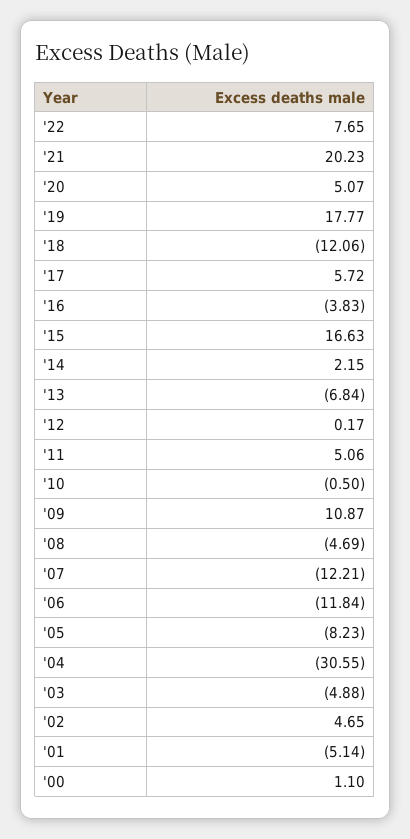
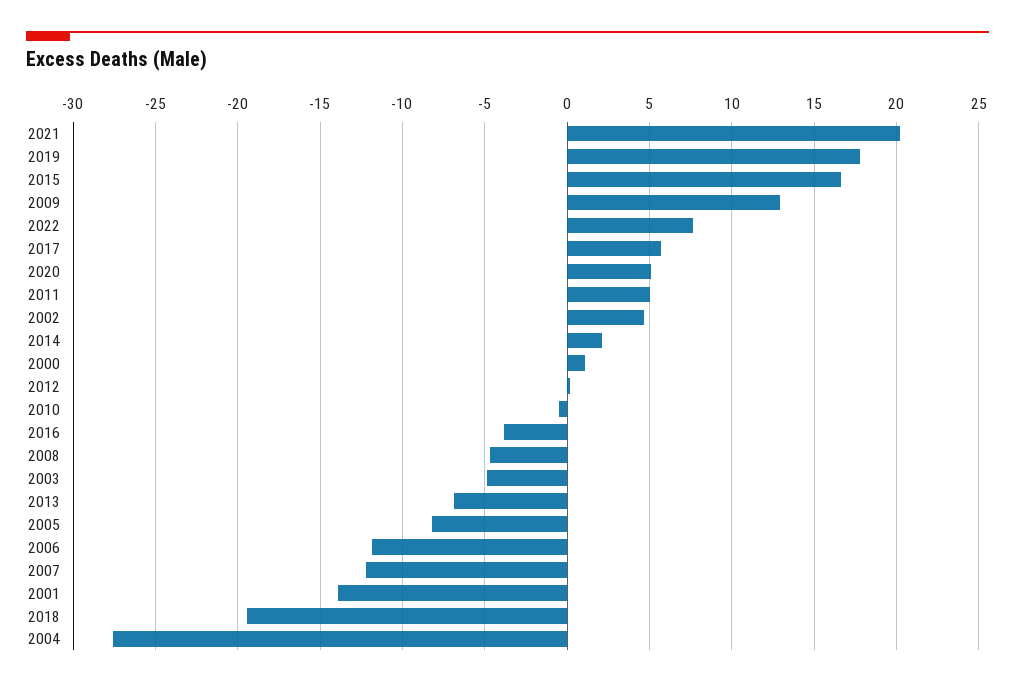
'18: -12.06 -> -19.5
'09: 10.87 -> 13
'04: -30.55 -> -27.5
'01: -5.14 -> -14

